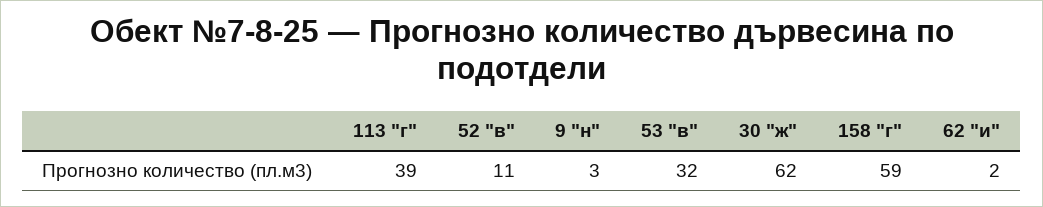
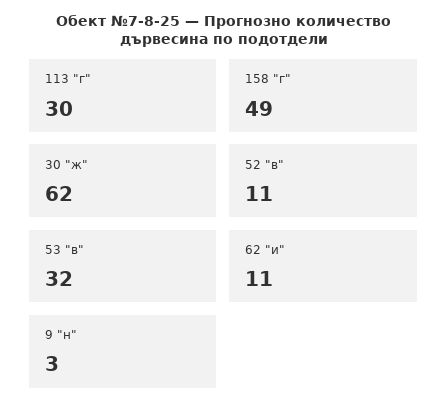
113 "г": 39 -> 30
158 "г": 59 -> 49
62 "и": 2 -> 11

